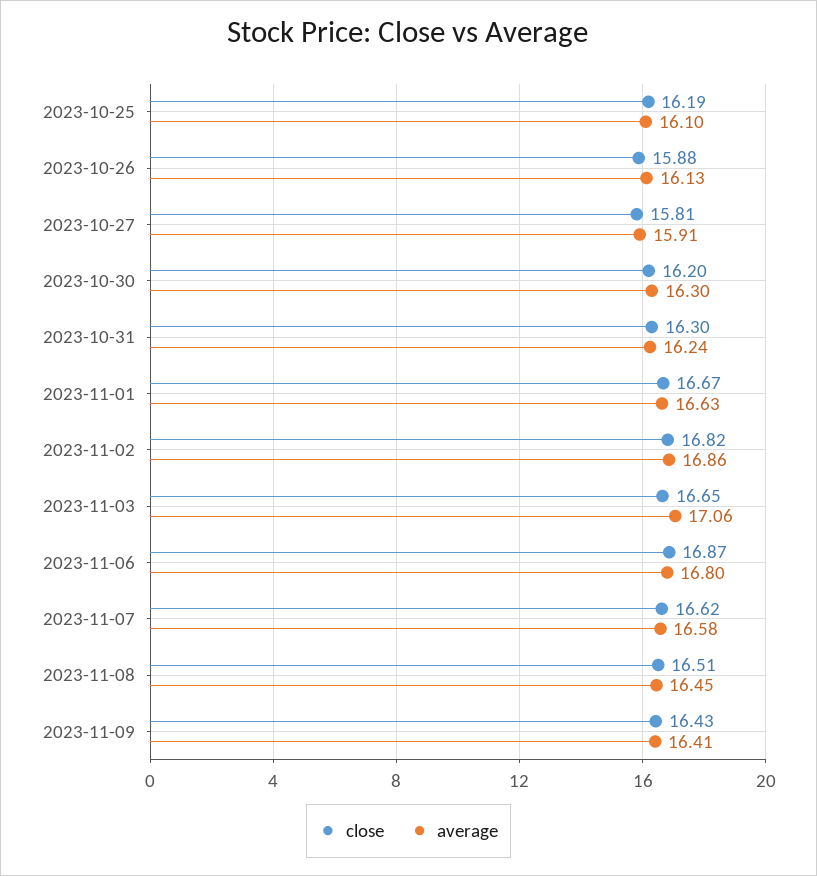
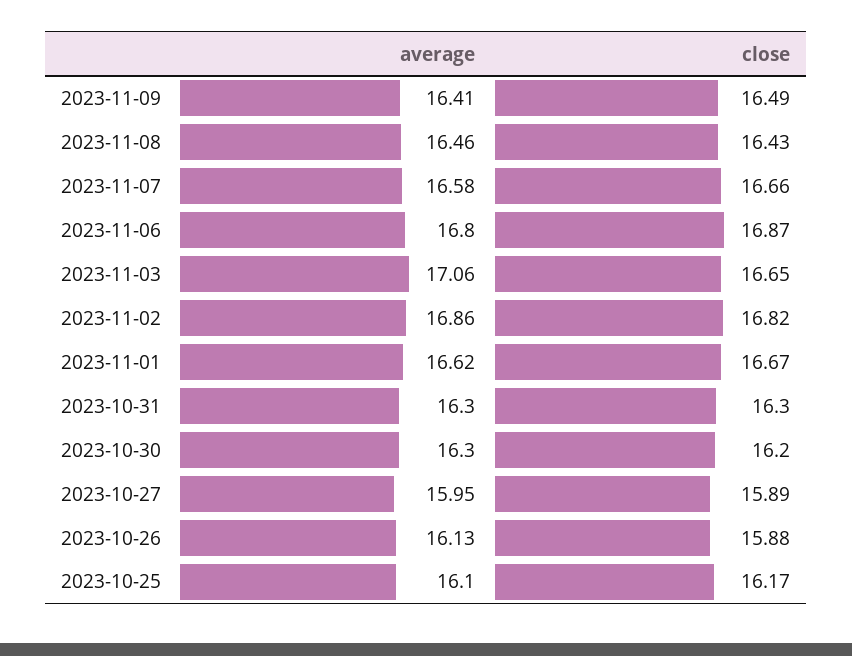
close, 2023-10-25: 16.19 -> 16.17
close, 2023-10-27: 15.81 -> 15.89
average, 2023-10-27: 15.91 -> 15.95
average, 2023-10-31: 16.24 -> 16.3
average, 2023-11-01: 16.63 -> 16.62
close, 2023-11-07: 16.62 -> 16.66
close, 2023-11-08: 16.51 -> 16.43
average, 2023-11-08: 16.45 -> 16.46
close, 2023-11-09: 16.43 -> 16.49

